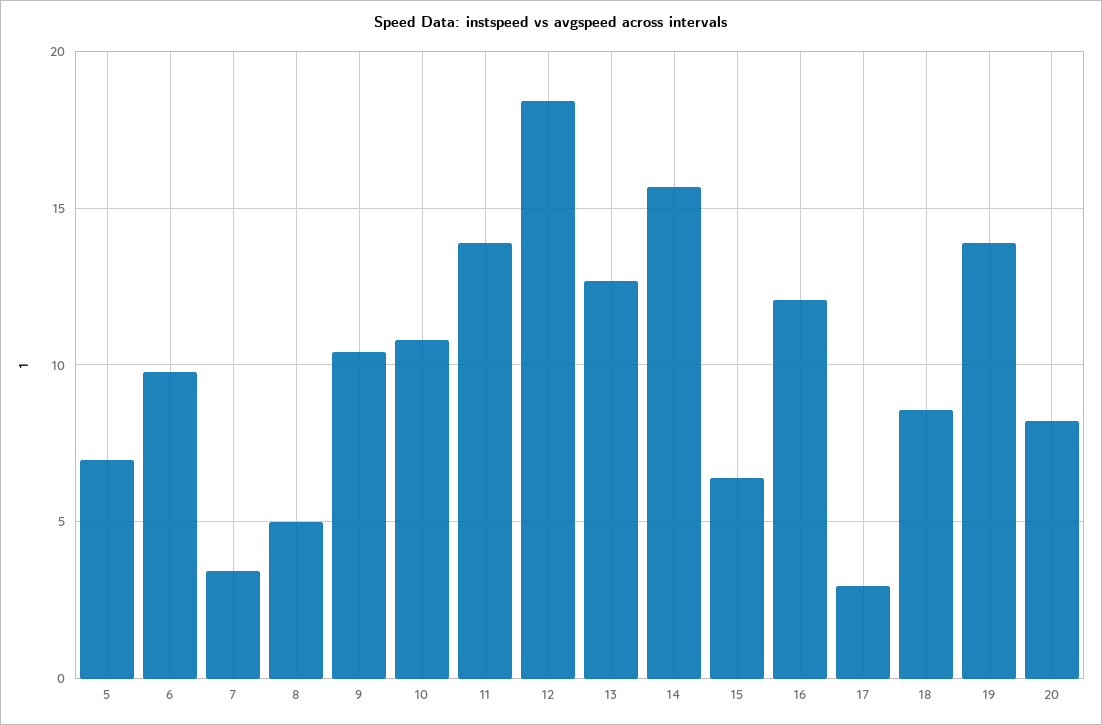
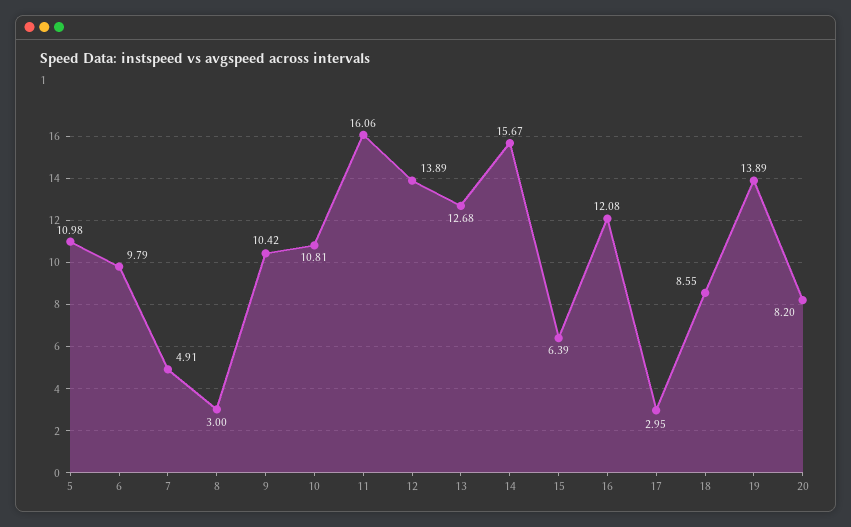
5: 7 -> 10.98
7: 3.5 -> 4.91
8: 5 -> 3
11: 14 -> 16.06
12: 18.5 -> 13.89

